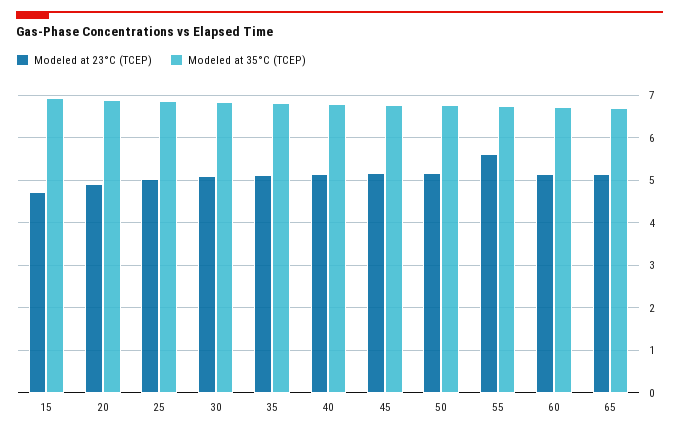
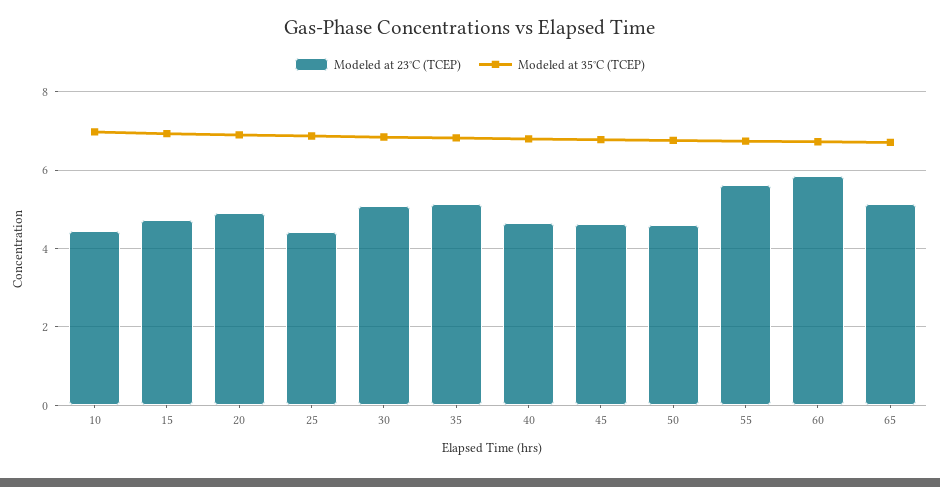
Modeled at 23°C (TCEP), 25: 5 -> 4.4
Modeled at 23°C (TCEP), 40: 5.2 -> 4.6
Modeled at 23°C (TCEP), 45: 5.2 -> 4.6
Modeled at 23°C (TCEP), 50: 5.2 -> 4.6
Modeled at 23°C (TCEP), 60: 5.2 -> 5.8
Modeled at 23°C (TCEP), 10: none -> 4.4
Modeled at 35°C (TCEP), 10: none -> 7

